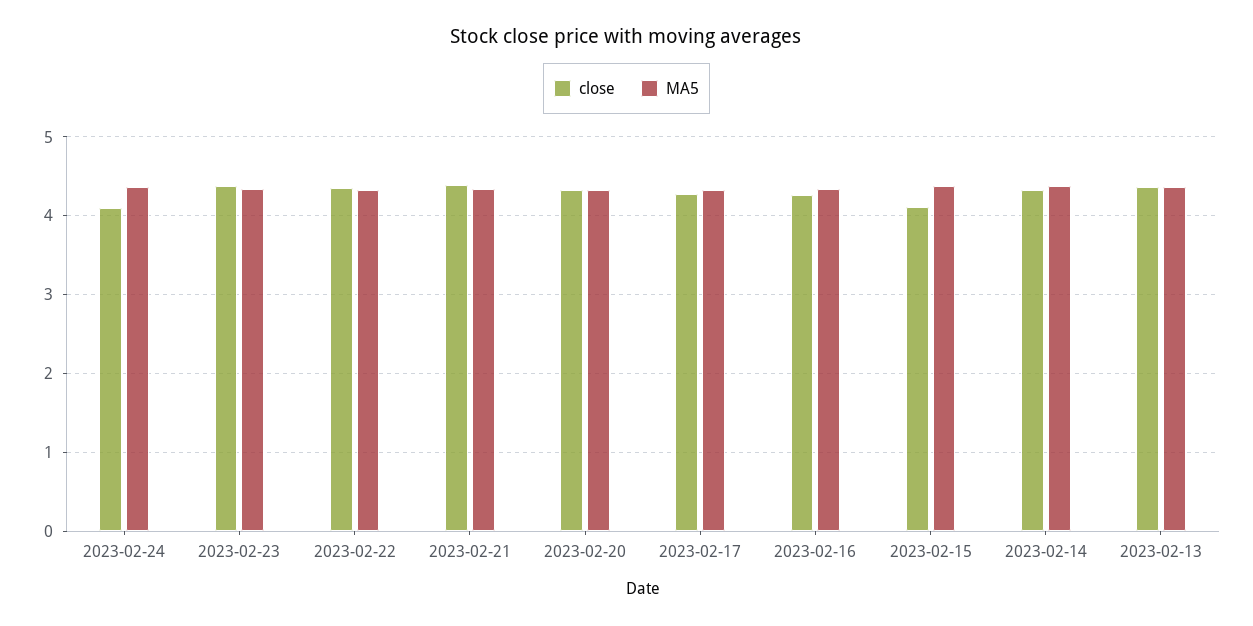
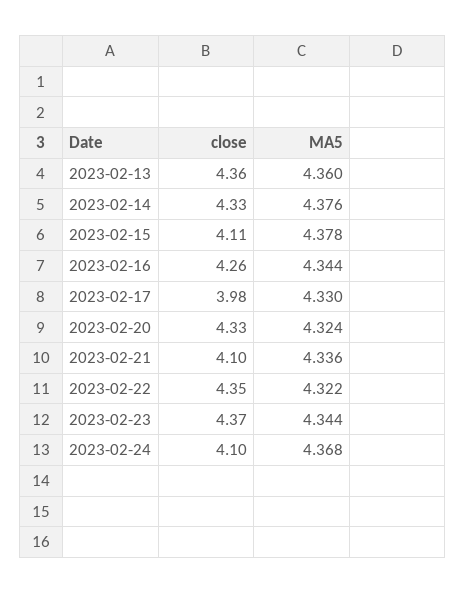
close, 2023-02-21: 4.4 -> 4.1
close, 2023-02-17: 4.3 -> 3.98

